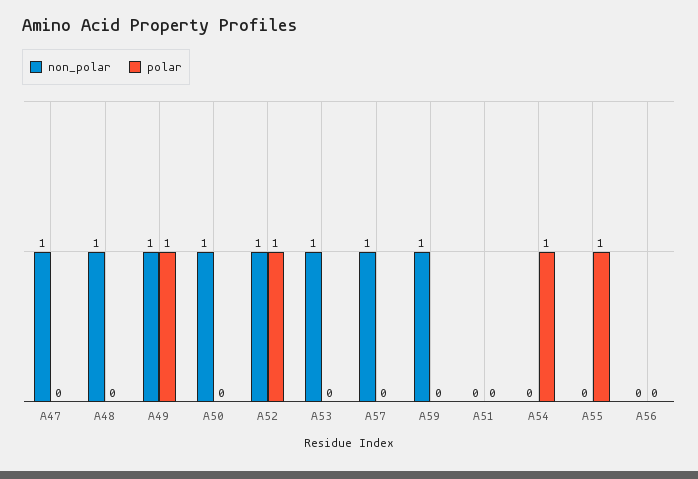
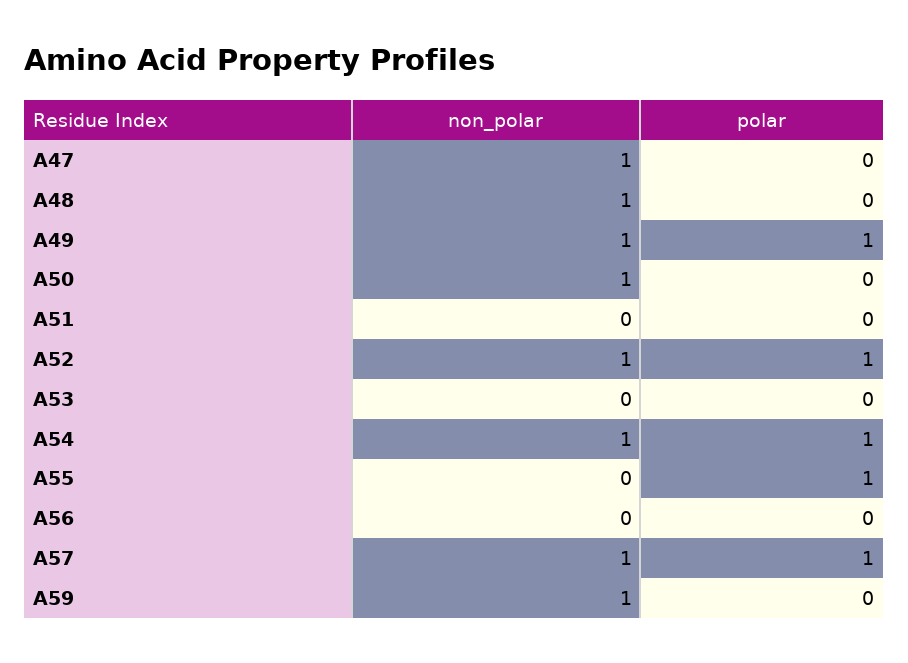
non_polar, A53: 1 -> 0
polar, A57: 0 -> 1
non_polar, A54: 0 -> 1

